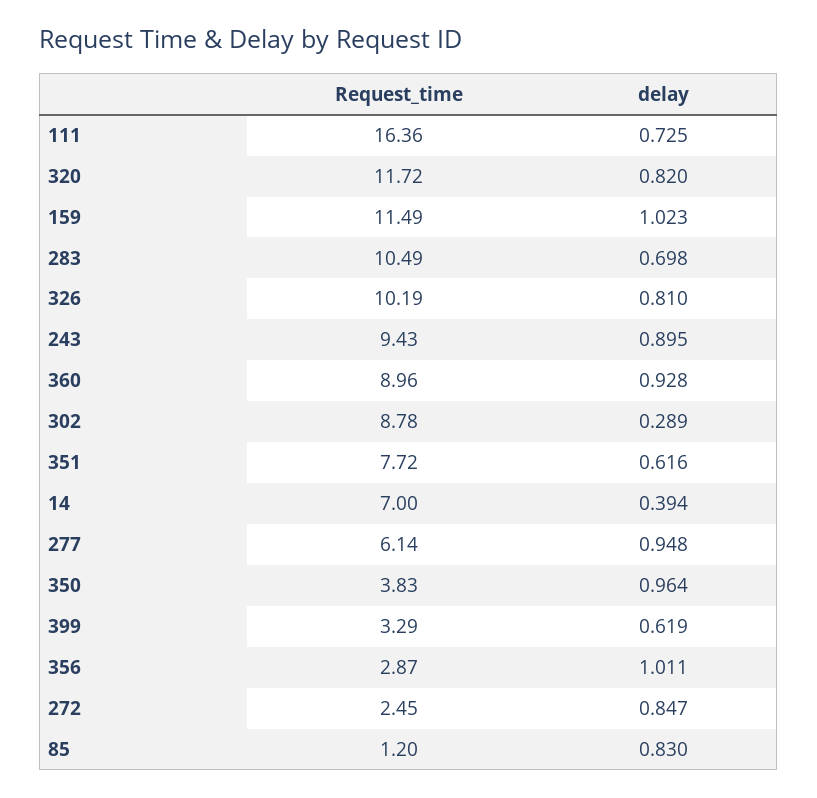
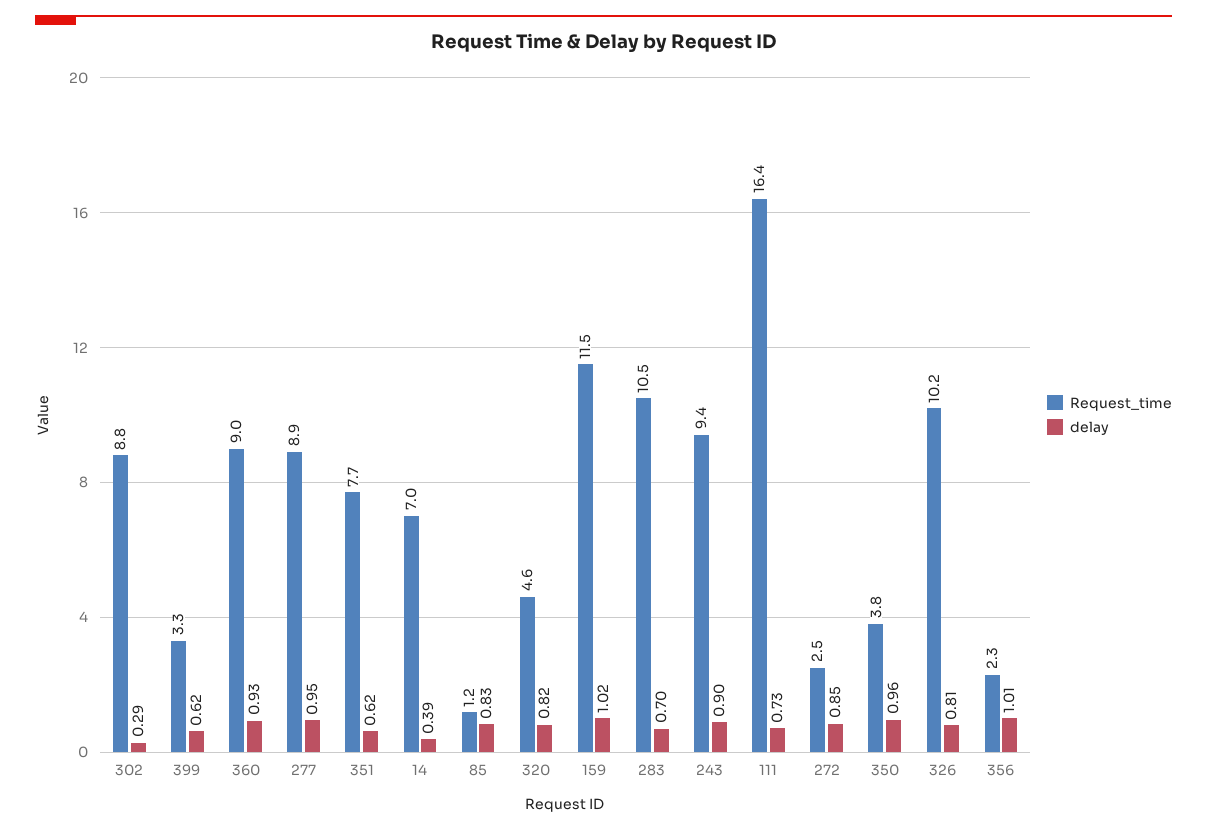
Request_time, 320: 11.72 -> 4.6
Request_time, 277: 6.14 -> 8.9
Request_time, 356: 2.87 -> 2.3

